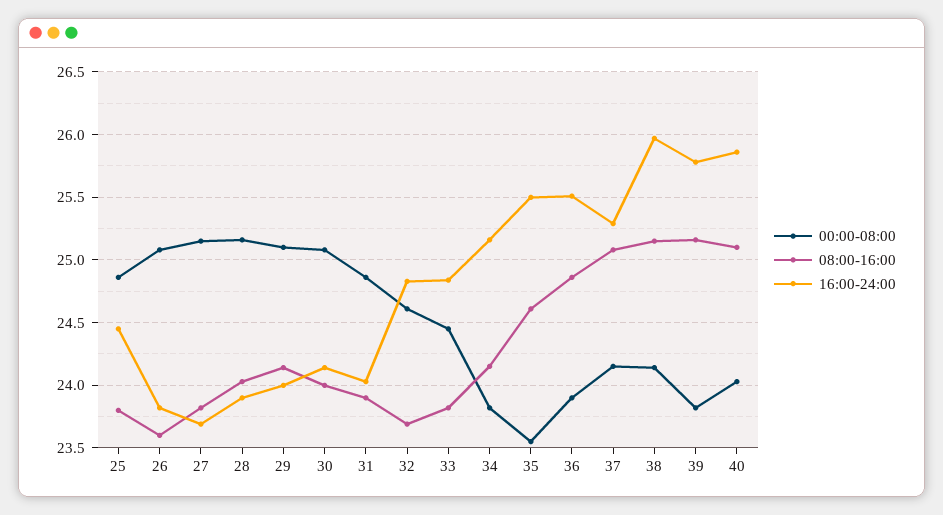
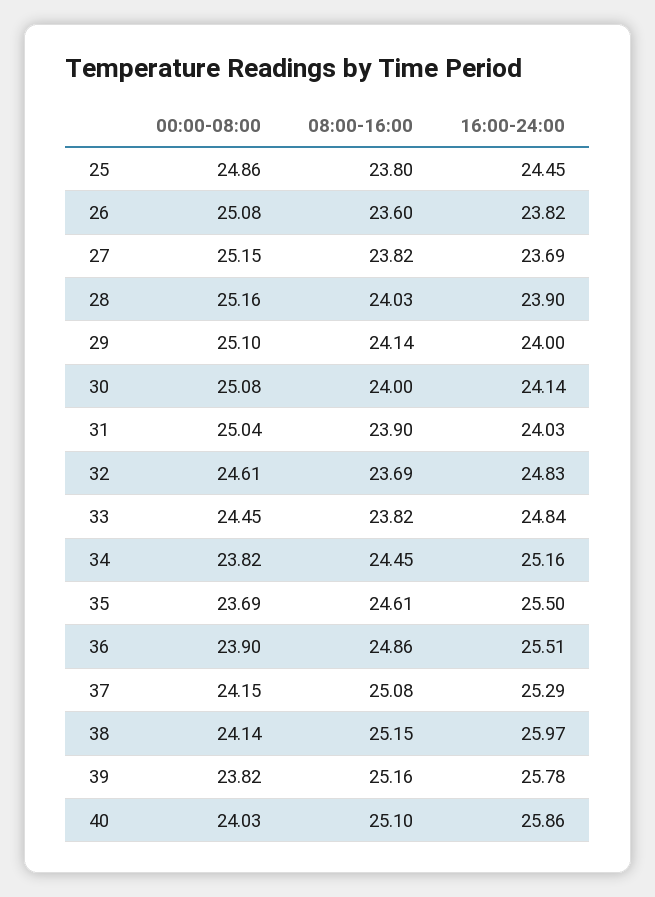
00:00-08:00, 31: 24.85 -> 25.04
08:00-16:00, 34: 24.15 -> 24.45
00:00-08:00, 35: 23.55 -> 23.69

